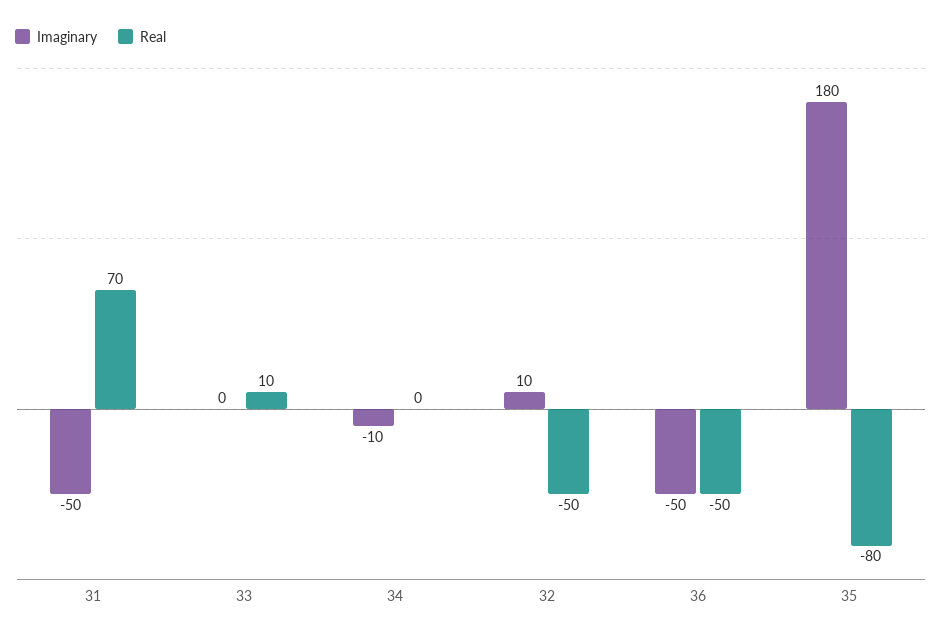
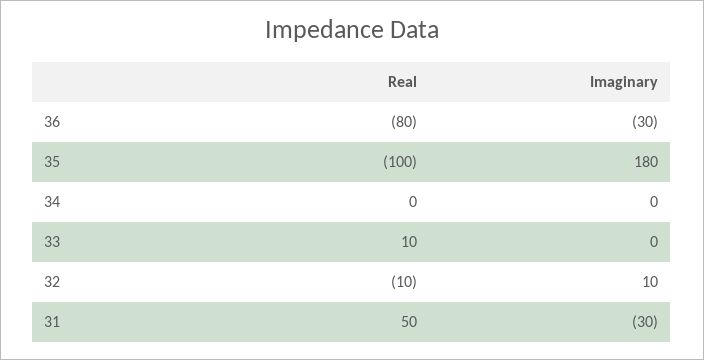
Imaginary, 31: -50 -> -30
Real, 31: 70 -> 50
Imaginary, 34: -10 -> 0
Real, 32: -50 -> -10
Imaginary, 36: -50 -> -30
Real, 36: -50 -> -80
Real, 35: -80 -> -100

